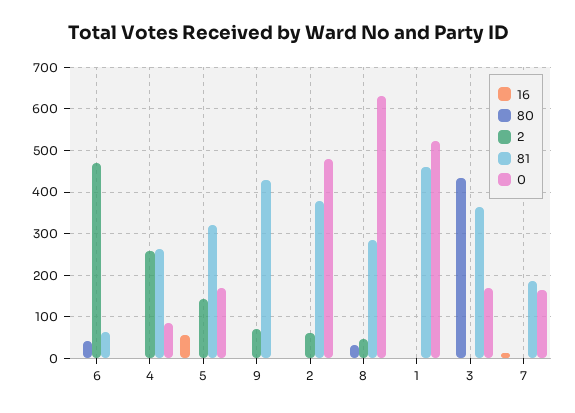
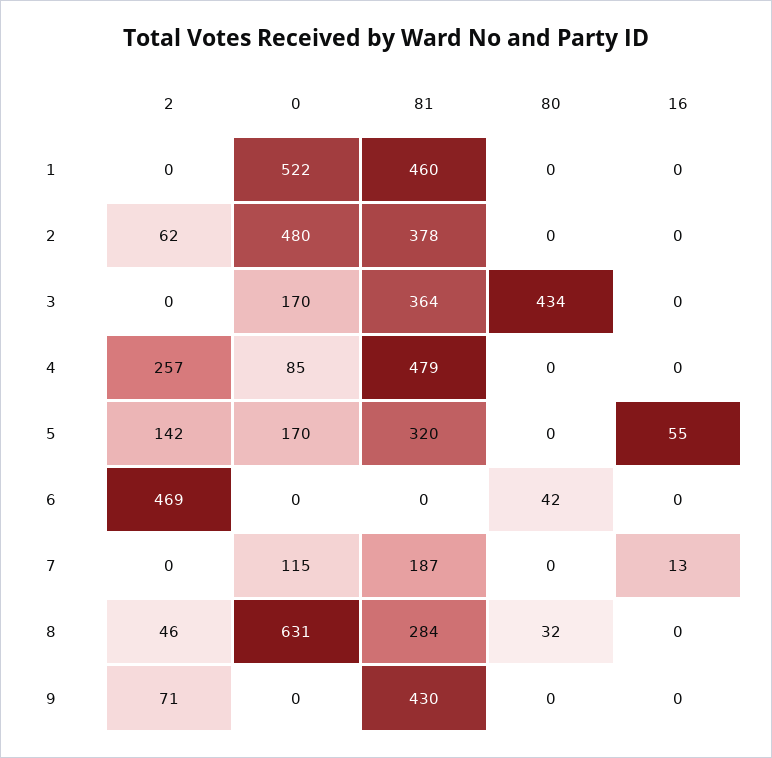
81, 6: 60 -> 0
81, 4: 260 -> 479
0, 7: 160 -> 115

